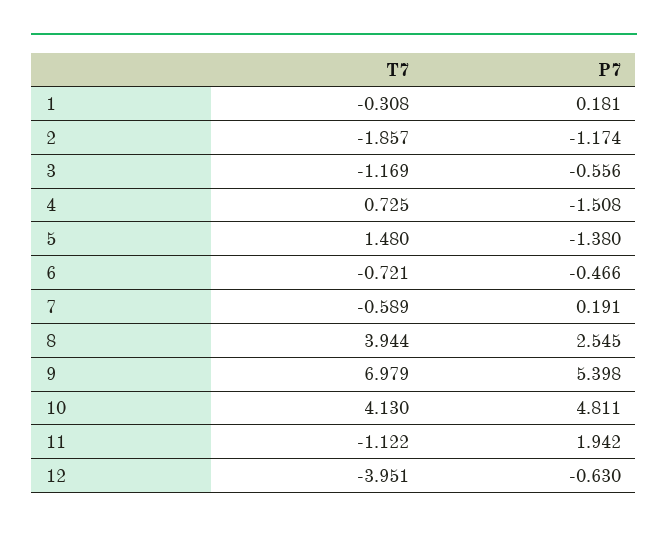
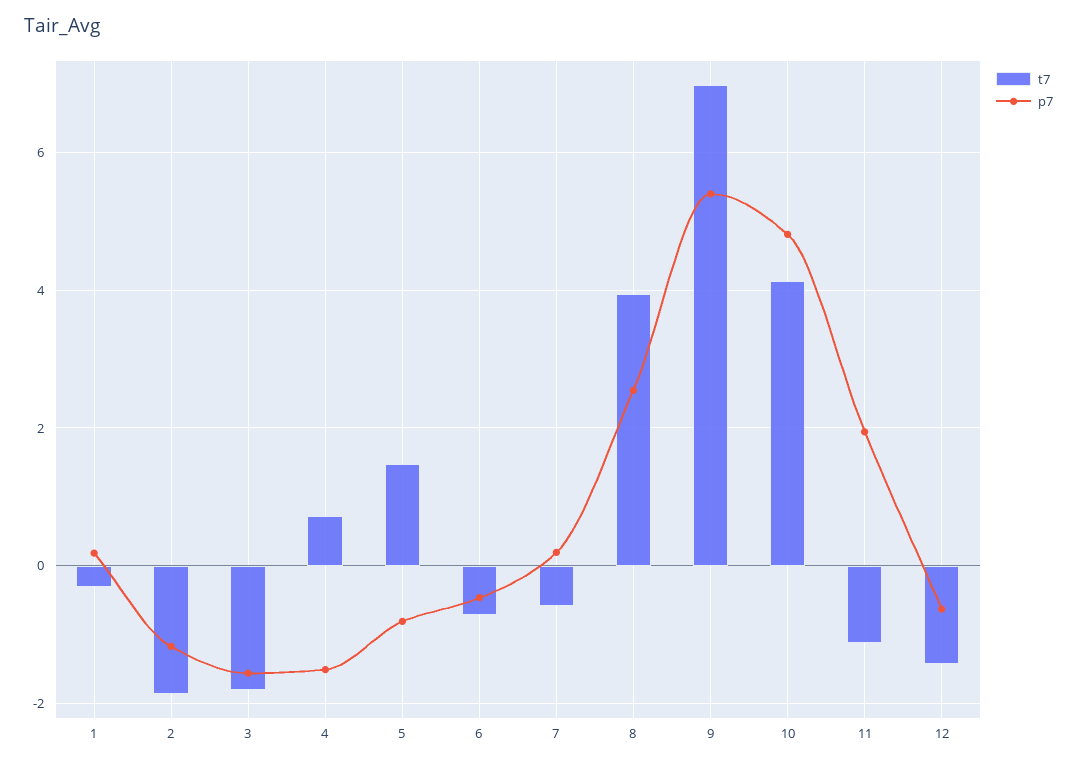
T7, 3: -1.169 -> -1.8
P7, 3: -0.556 -> -1.6
P7, 5: -1.38 -> -0.8
T7, 12: -3.951 -> -1.4

